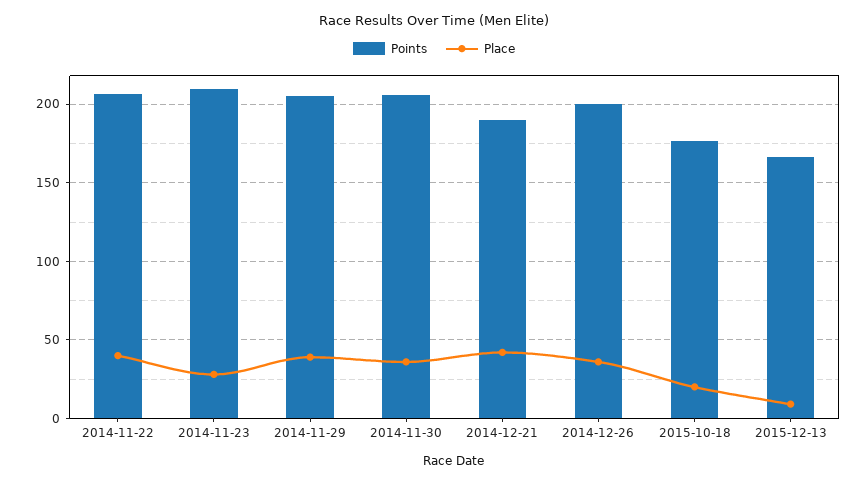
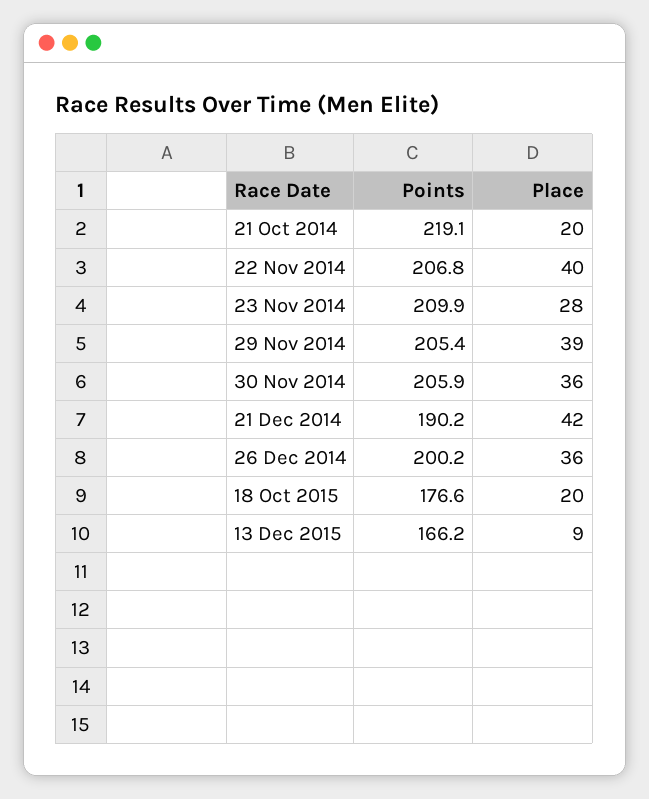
Points, 21 Oct 2014: none -> 219.1
Place, 21 Oct 2014: none -> 20

